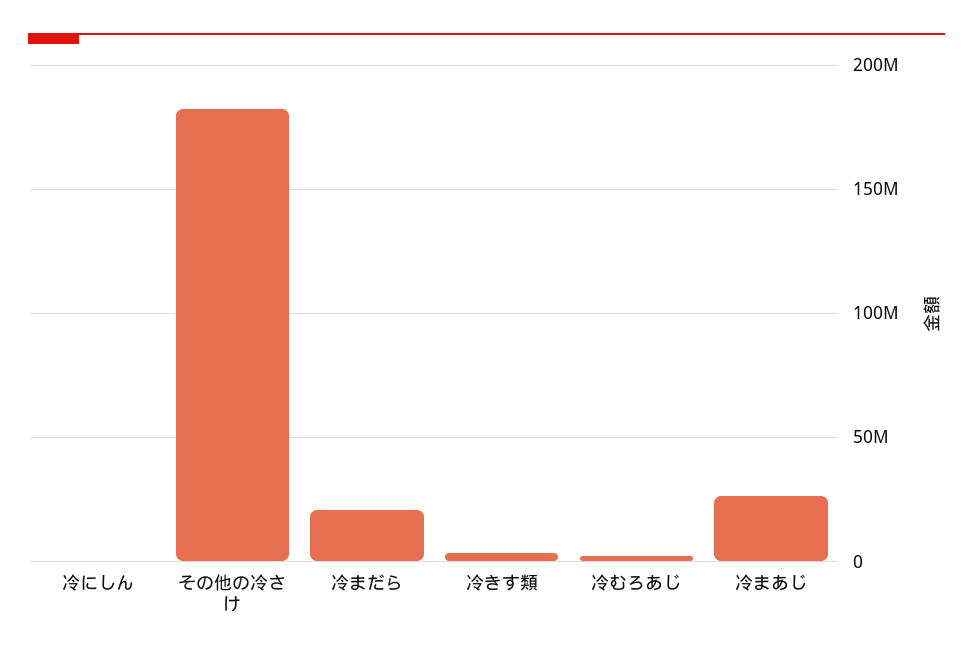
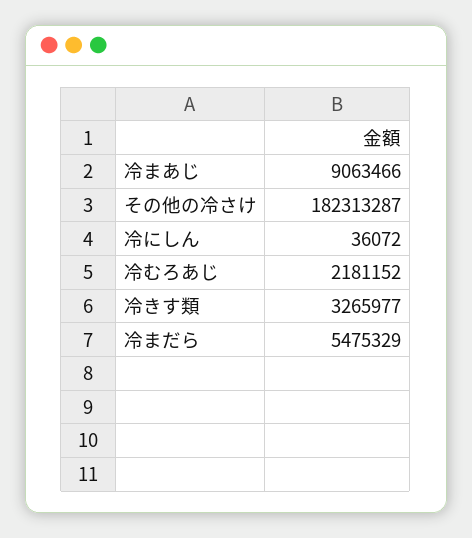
冷まだら: 20000000 -> 5475329
冷まあじ: 25000000 -> 9063466

